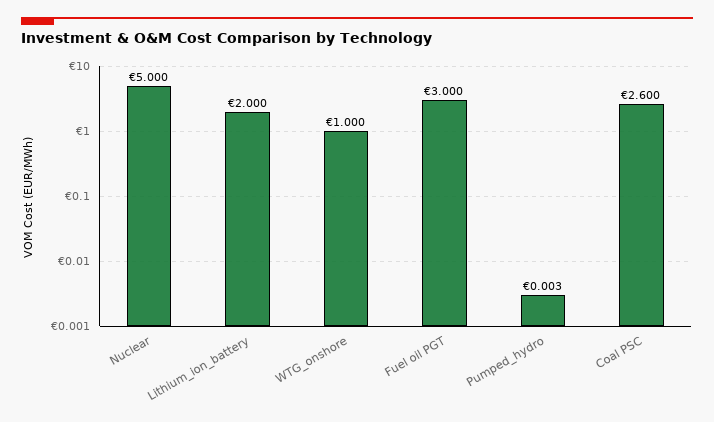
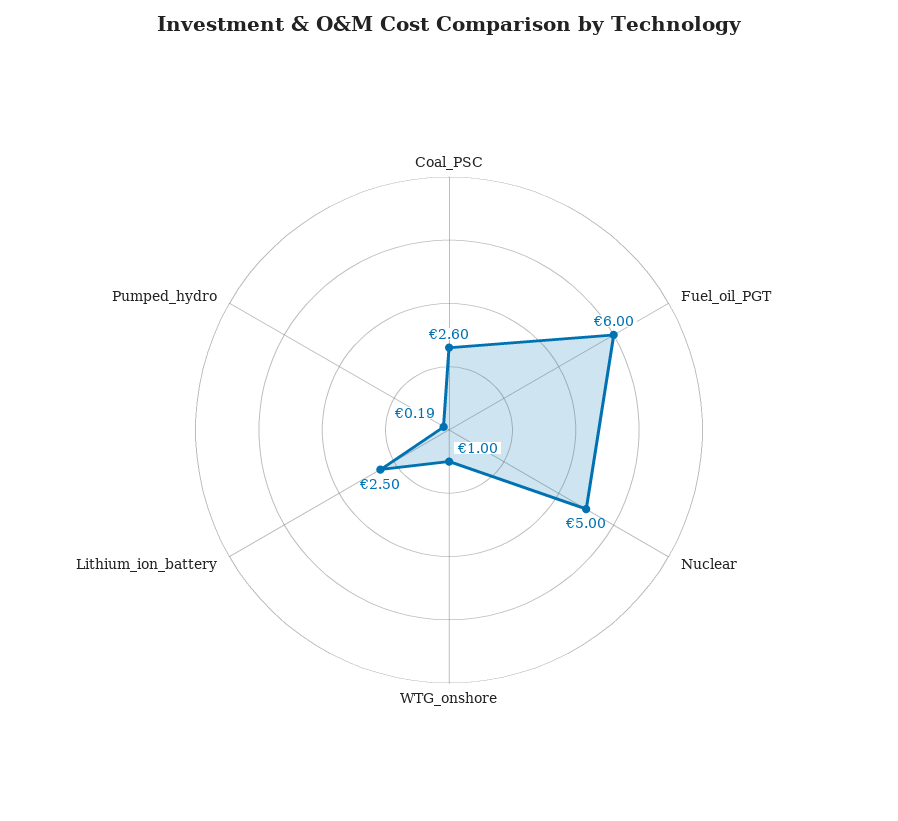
Lithium_ion_battery: 2 -> 2.5
Fuel oil PGT: 3 -> 6
Pumped_hydro: 0.003 -> 0.19

